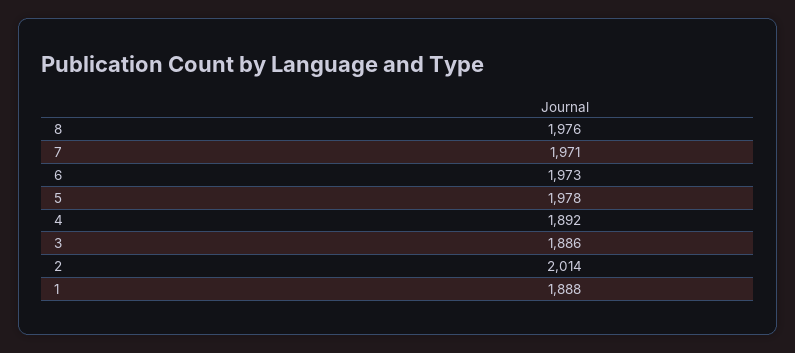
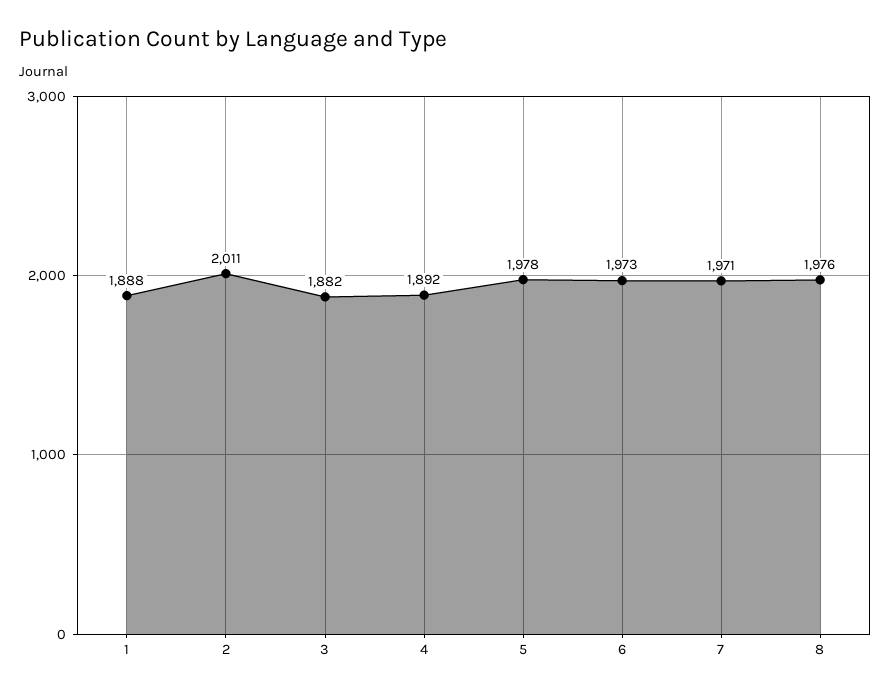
3: 1886 -> 1882
2: 2014 -> 2011

